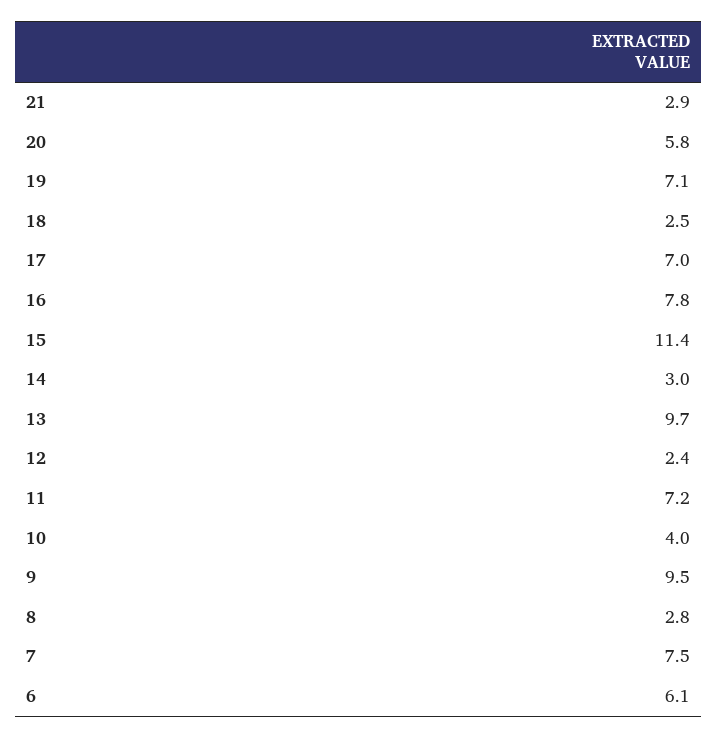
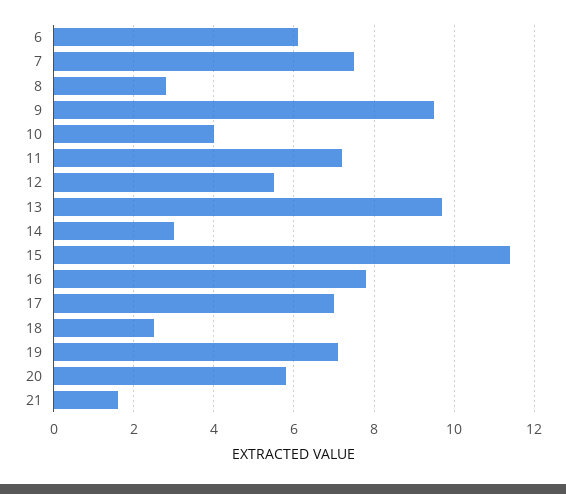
21: 2.9 -> 1.5
12: 2.4 -> 5.5

